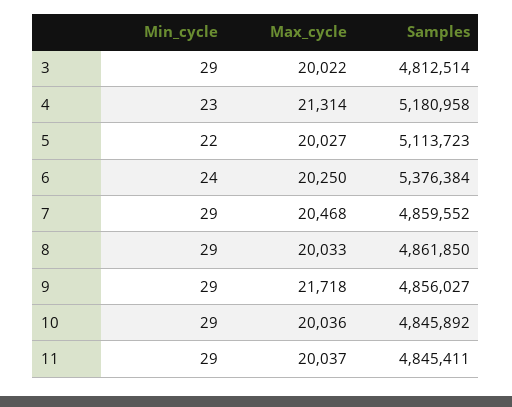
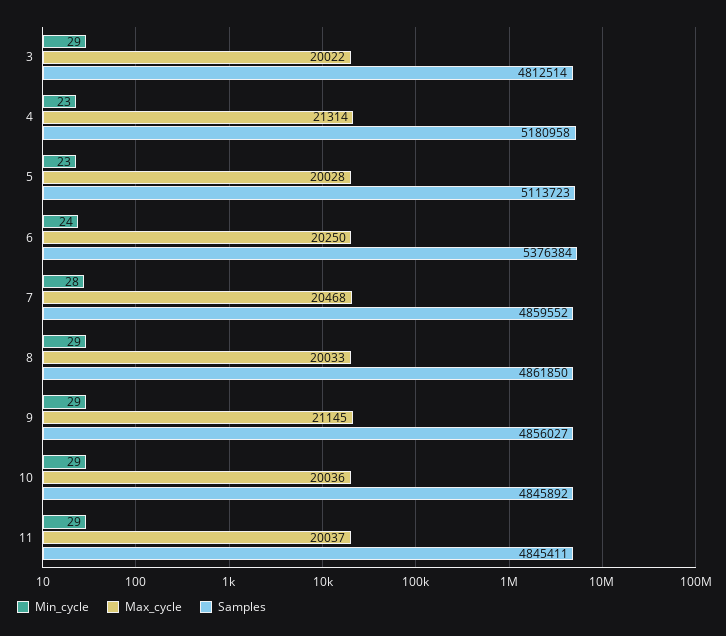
Min_cycle, 5: 22 -> 23
Max_cycle, 5: 20027 -> 20028
Min_cycle, 7: 29 -> 28
Max_cycle, 9: 21718 -> 21145

